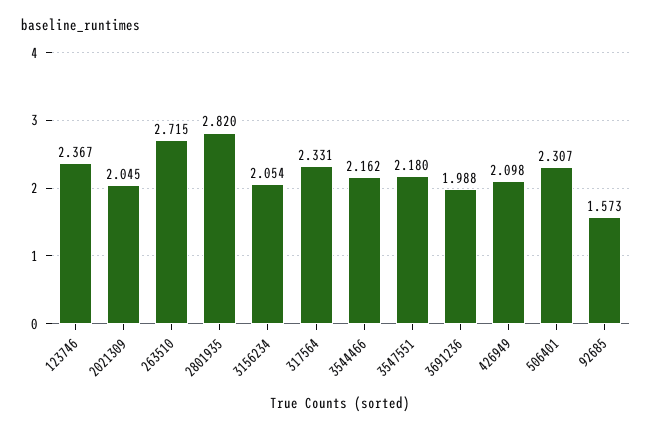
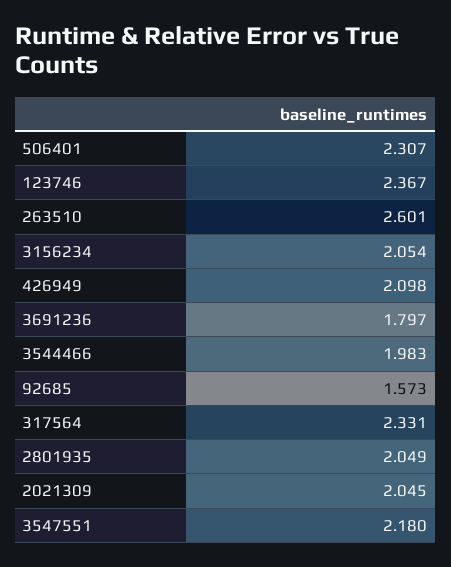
263510: 2.715 -> 2.601
2801935: 2.82 -> 2.049
3544466: 2.162 -> 1.983
3691236: 1.988 -> 1.797

